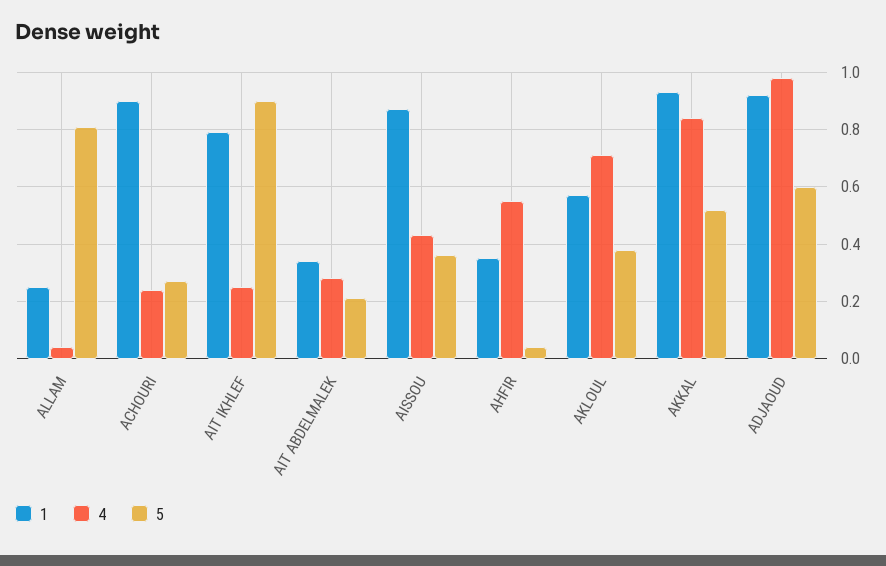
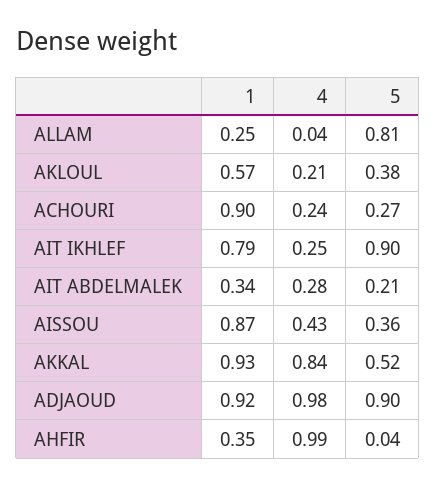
4, AHFIR: 0.55 -> 0.99
4, AKLOUL: 0.7 -> 0.21
5, ADJAOUD: 0.6 -> 0.9

